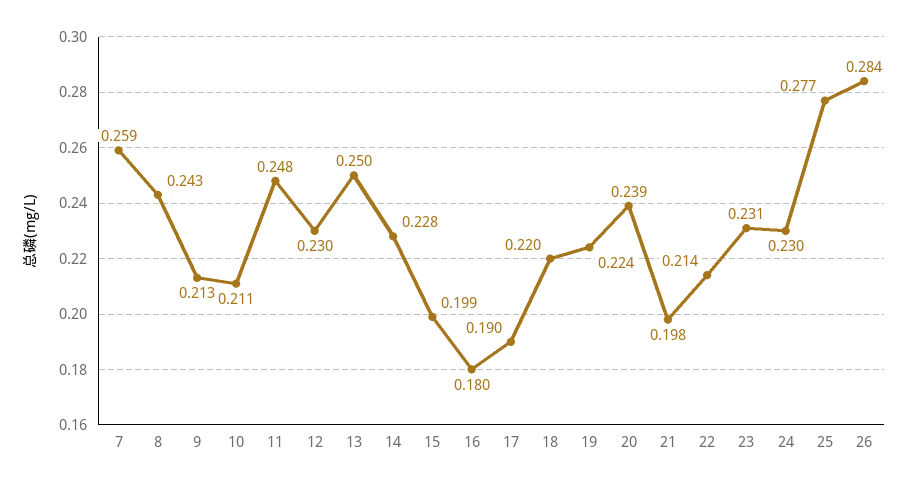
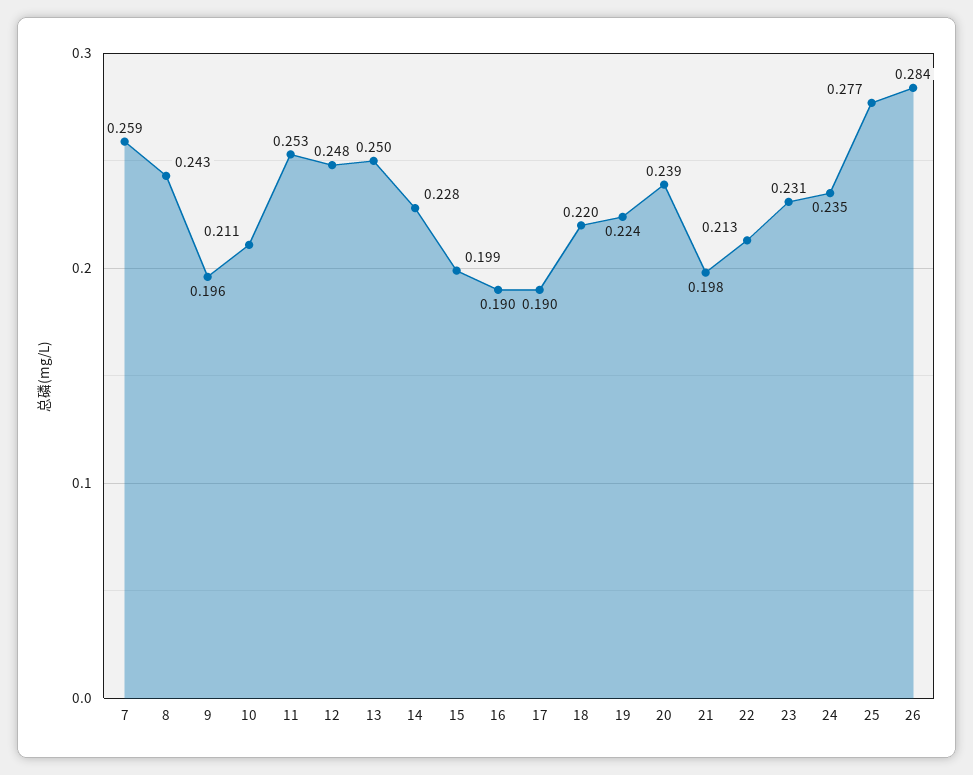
9: 0.213 -> 0.196
11: 0.248 -> 0.253
12: 0.23 -> 0.248
16: 0.18 -> 0.19
22: 0.214 -> 0.213
24: 0.23 -> 0.235

